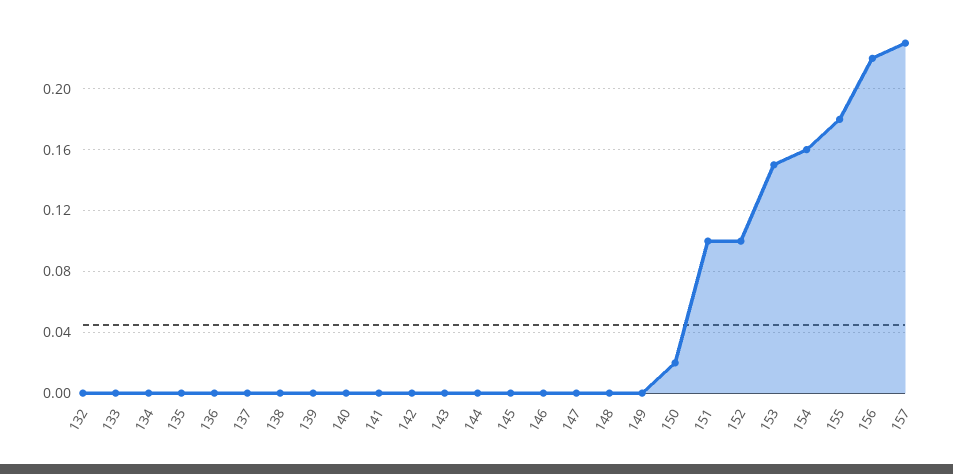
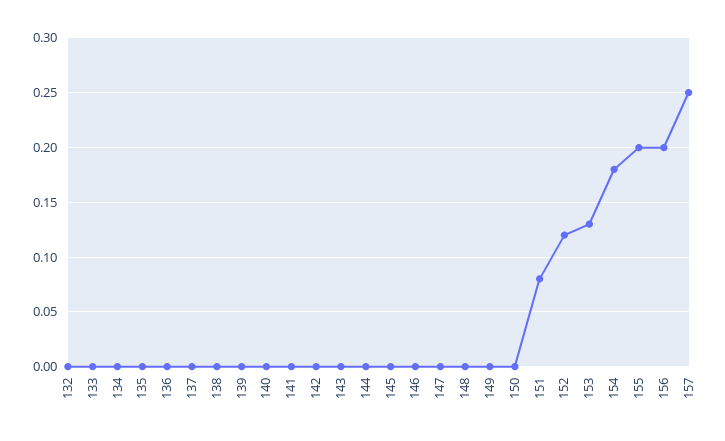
150: 0.02 -> 0
151: 0.1 -> 0.08
152: 0.1 -> 0.12
153: 0.15 -> 0.13
154: 0.16 -> 0.18
155: 0.18 -> 0.2
156: 0.22 -> 0.2
157: 0.23 -> 0.25

